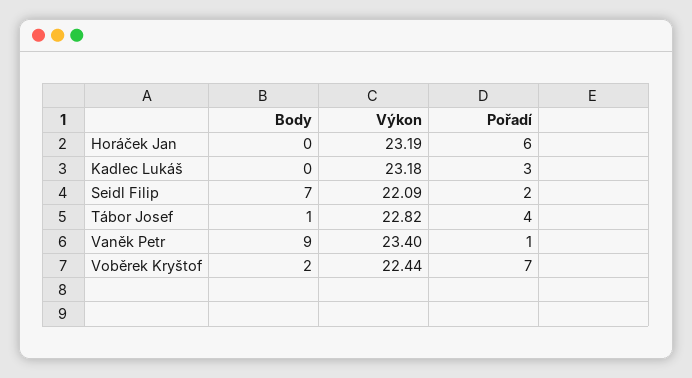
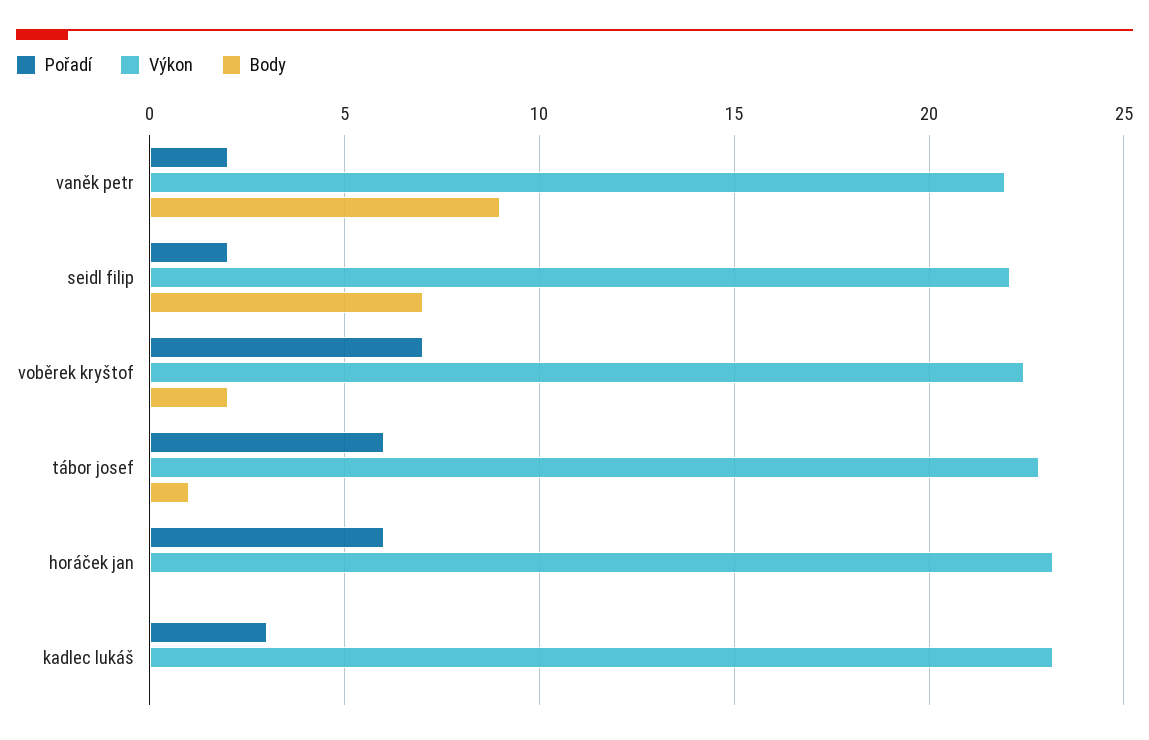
Pořadí, Tábor Josef: 4 -> 6
Výkon, Vaněk Petr: 23.4 -> 22
Pořadí, Vaněk Petr: 1 -> 2

